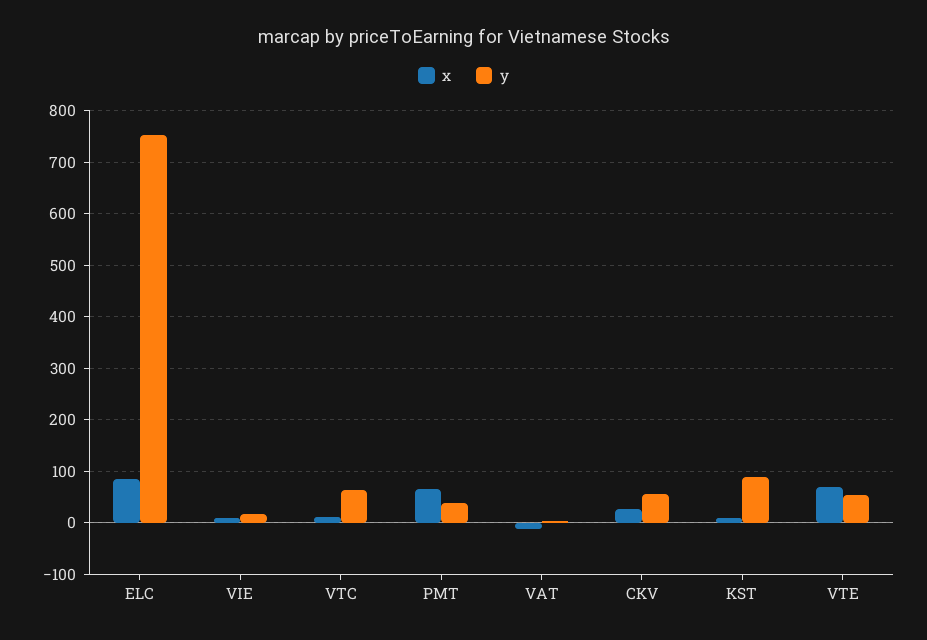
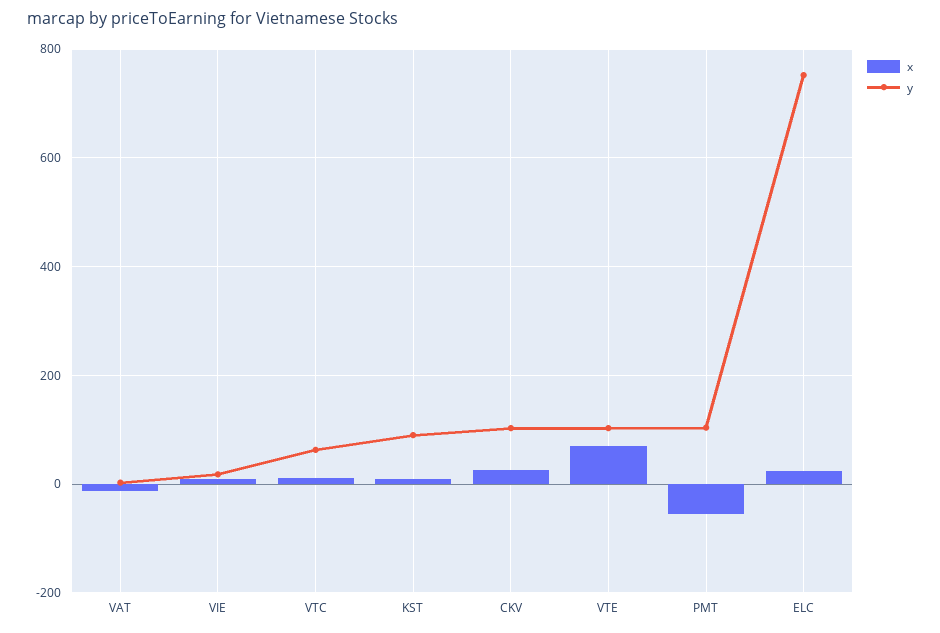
x, ELC: 80 -> 20
x, PMT: 60 -> -60
y, PMT: 40 -> 100
y, CKV: 60 -> 100
y, VTE: 60 -> 100

